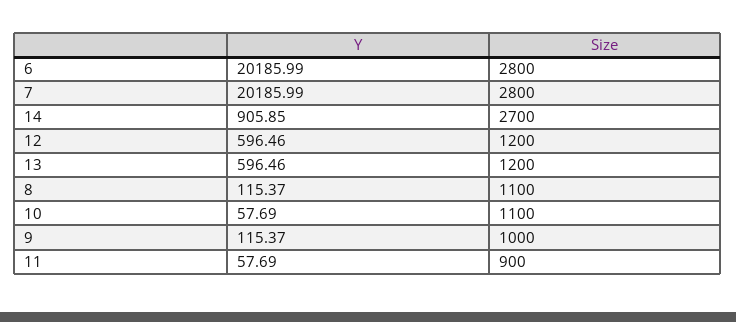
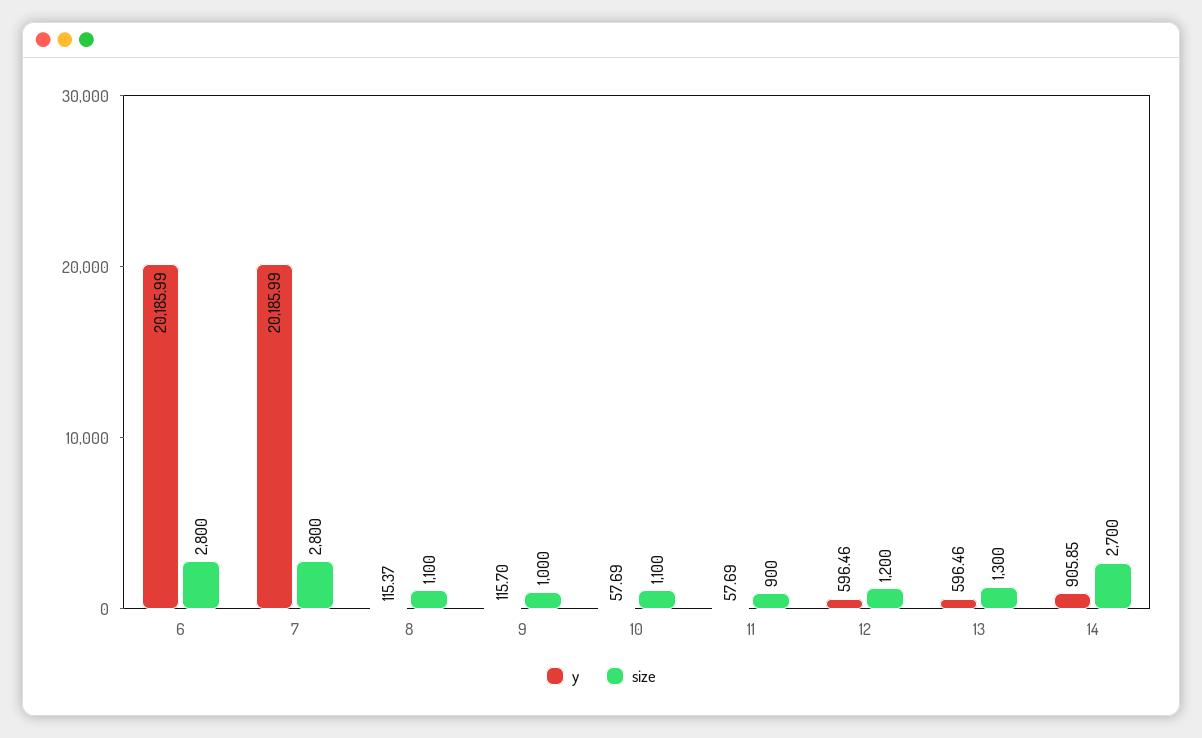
Size, 13: 1200 -> 1300
Y, 9: 115.37 -> 115.7

